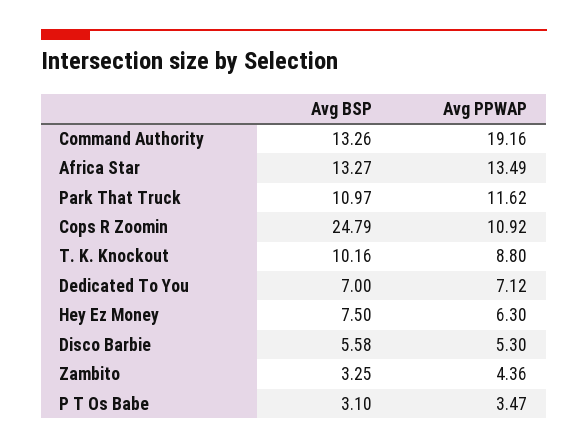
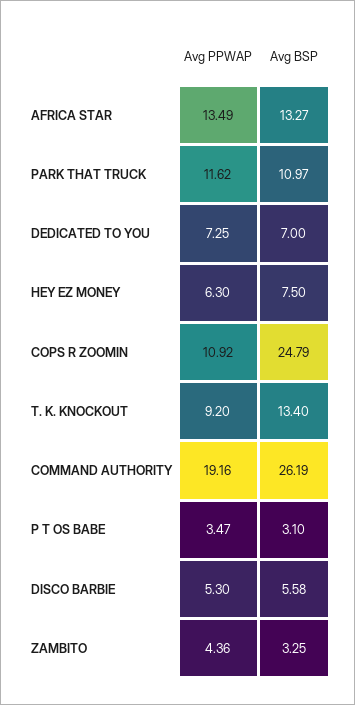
Avg BSP, Command Authority: 13.26 -> 26.19
Avg BSP, T. K. Knockout: 10.16 -> 13.4
Avg PPWAP, T. K. Knockout: 8.8 -> 9.2
Avg PPWAP, Dedicated To You: 7.12 -> 7.25

